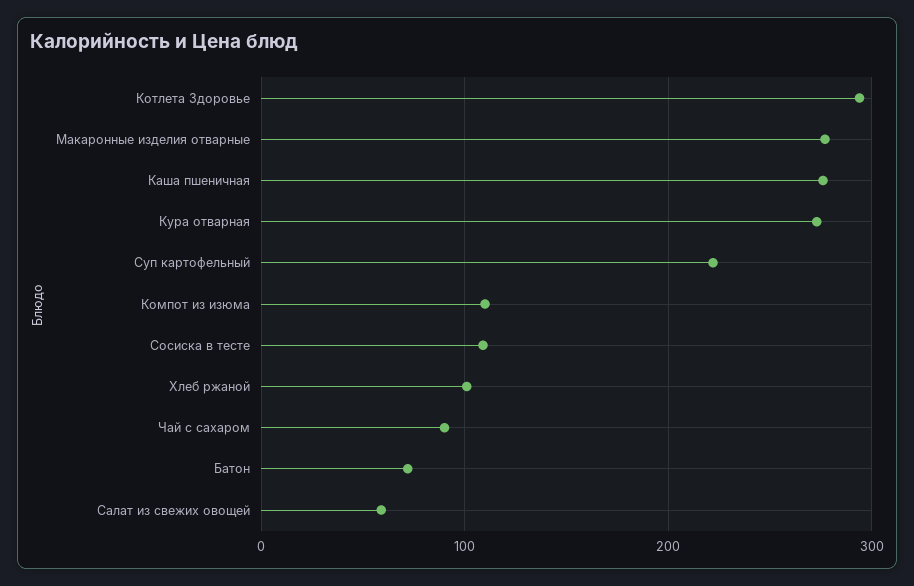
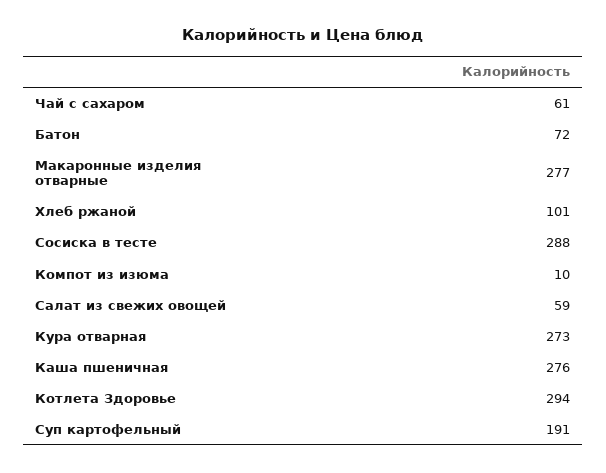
Суп картофельный: 220 -> 191
Компот из изюма: 110 -> 10
Сосиска в тесте: 110 -> 288
Чай с сахаром: 90 -> 61

